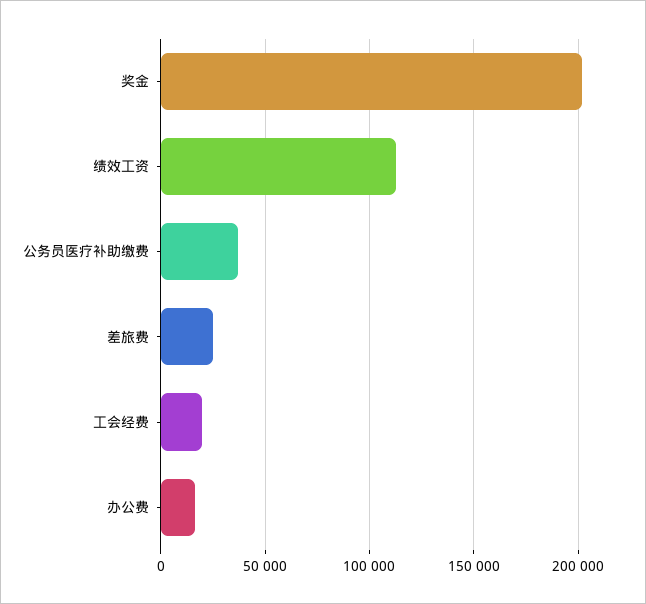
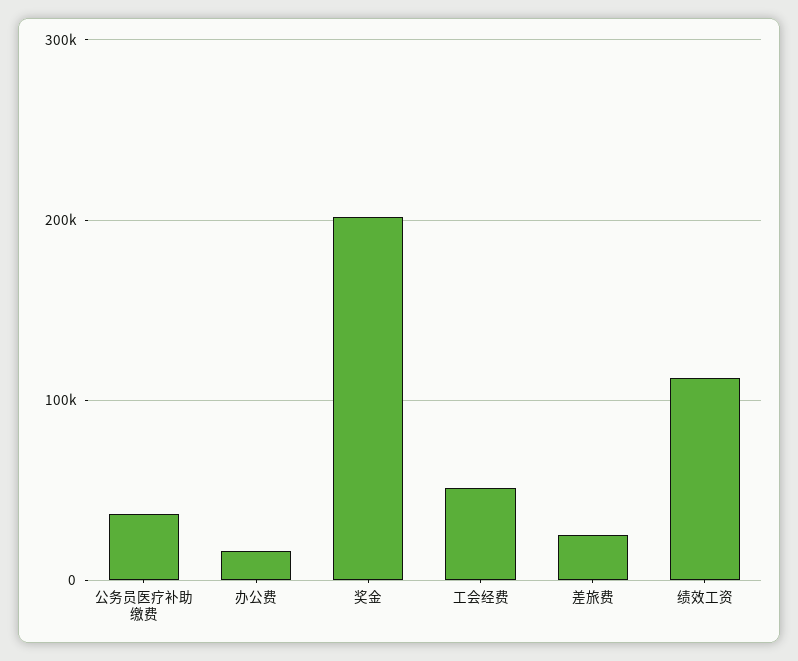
工会经费: 20000 -> 50000

